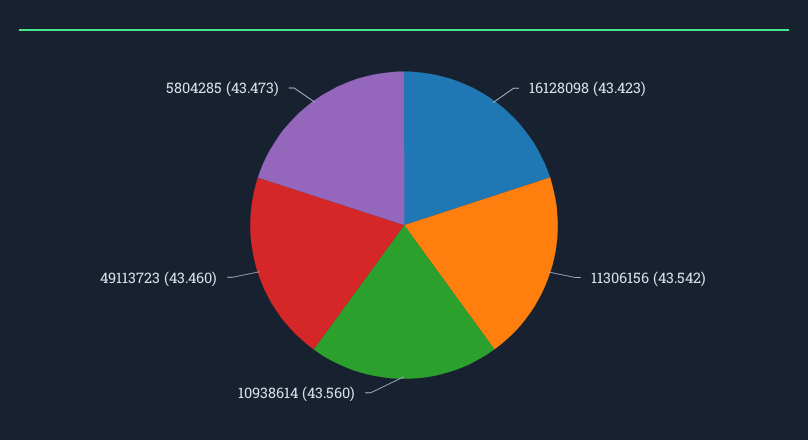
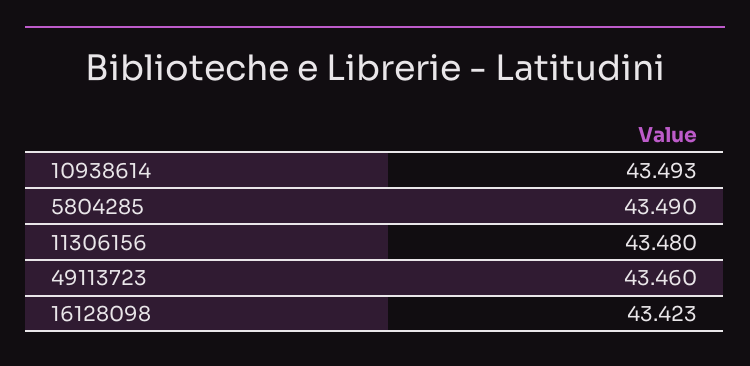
11306156: 43.542 -> 43.48
10938614: 43.56 -> 43.493
5804285: 43.473 -> 43.49

